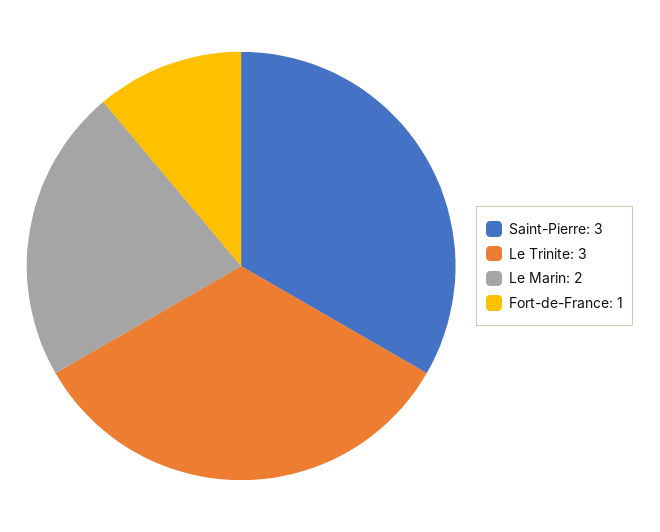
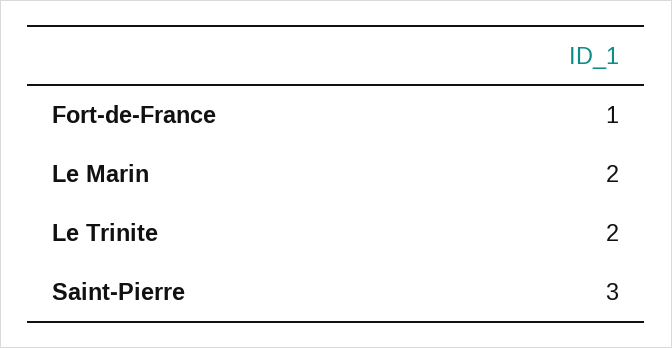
Le Trinite: 3 -> 2

